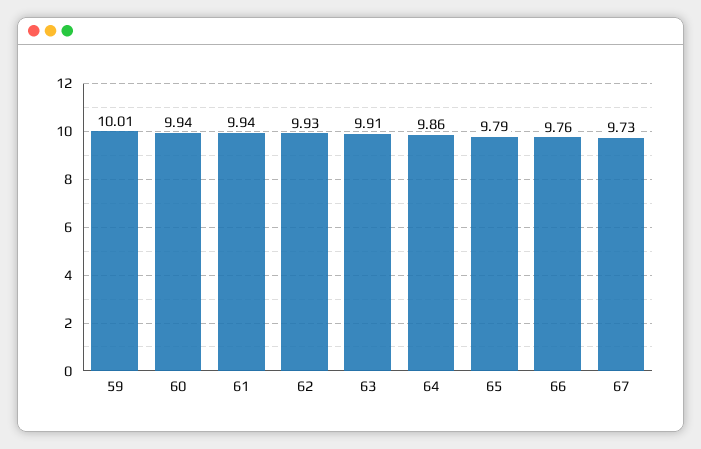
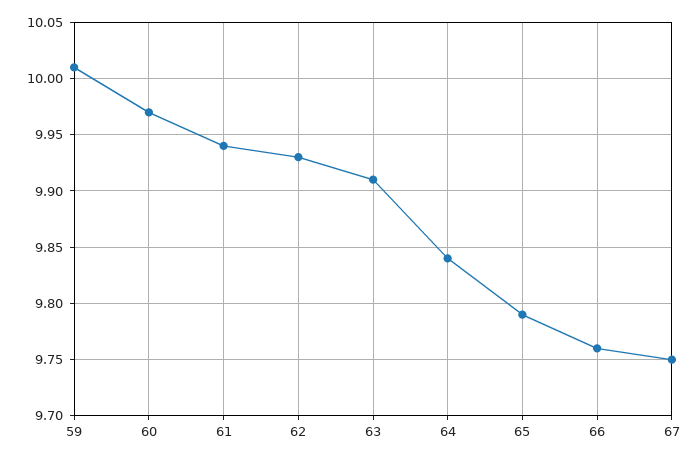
60: 9.94 -> 9.97
64: 9.86 -> 9.84
67: 9.73 -> 9.75

